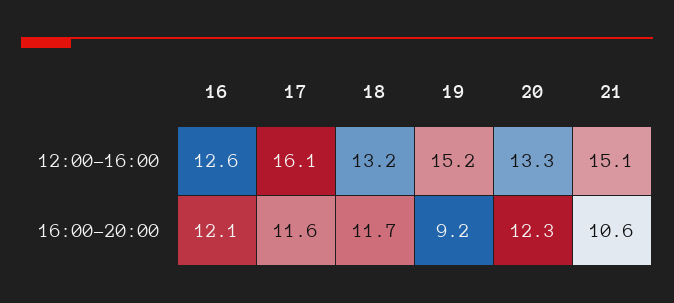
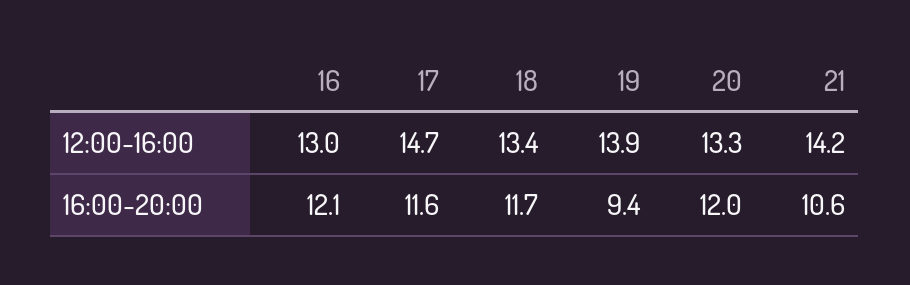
16, 12:00-16:00: 12.6 -> 13
17, 12:00-16:00: 16.1 -> 14.7
18, 12:00-16:00: 13.2 -> 13.4
19, 12:00-16:00: 15.2 -> 13.9
21, 12:00-16:00: 15.1 -> 14.2
19, 16:00-20:00: 9.2 -> 9.4
20, 16:00-20:00: 12.3 -> 12

